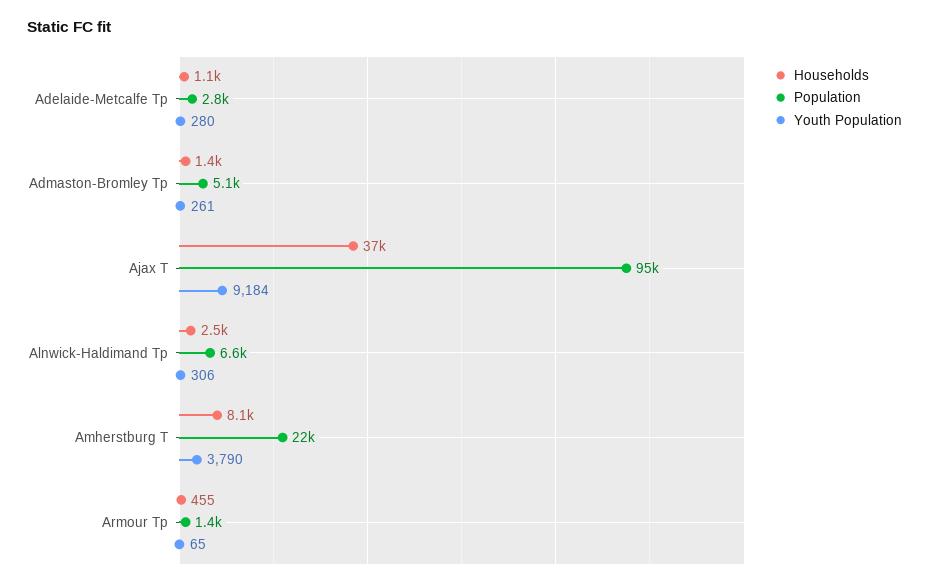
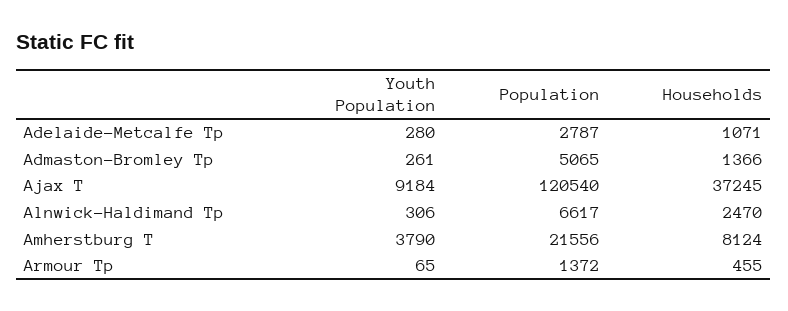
Population, Ajax T: 95000 -> 120540

